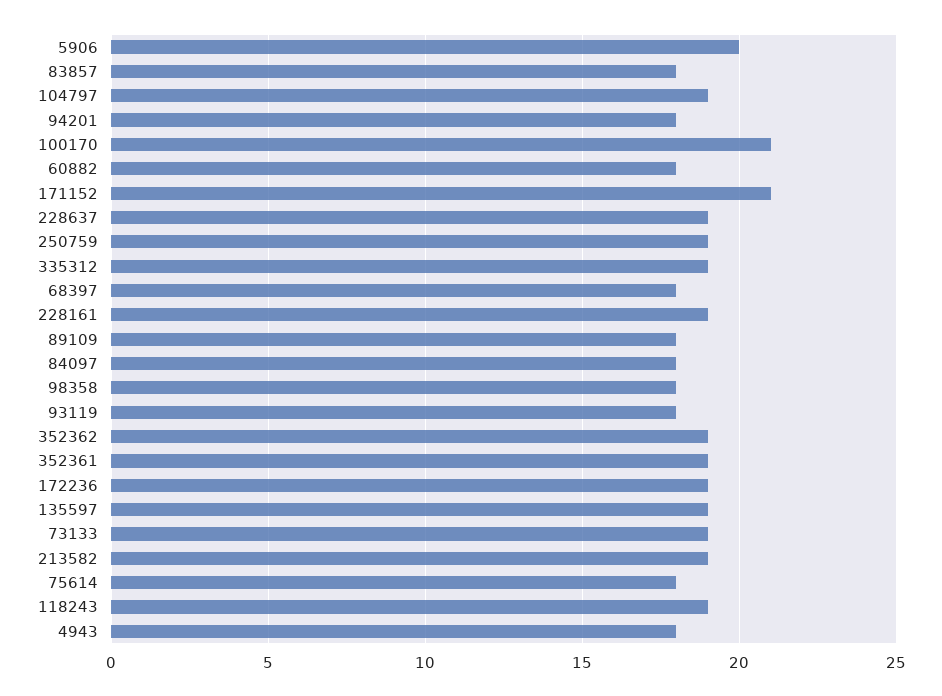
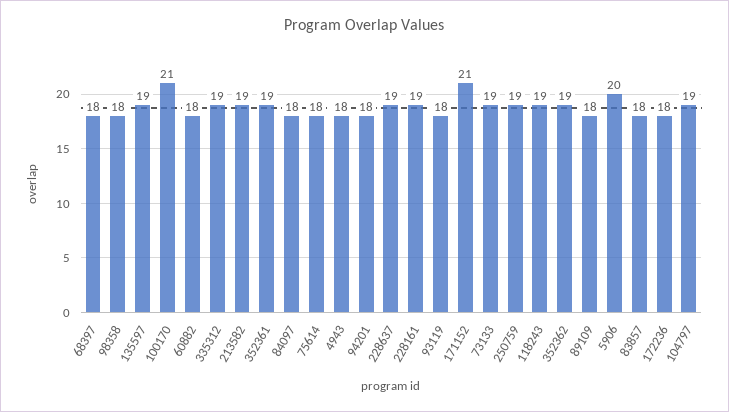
172236: 19 -> 18

